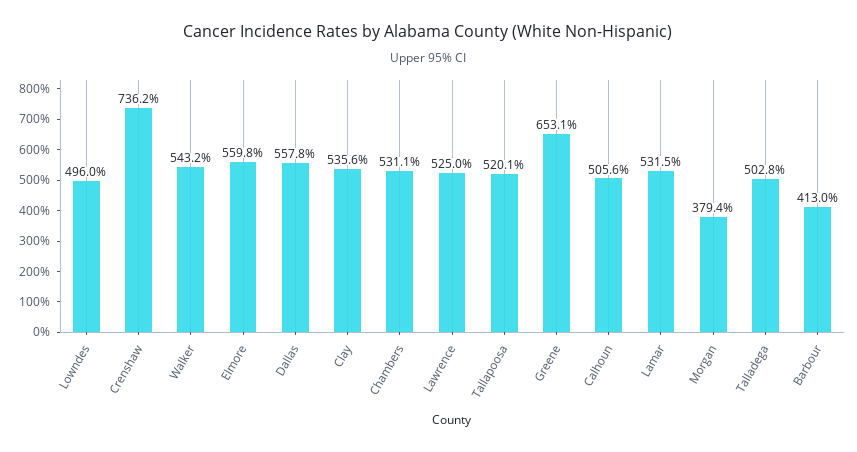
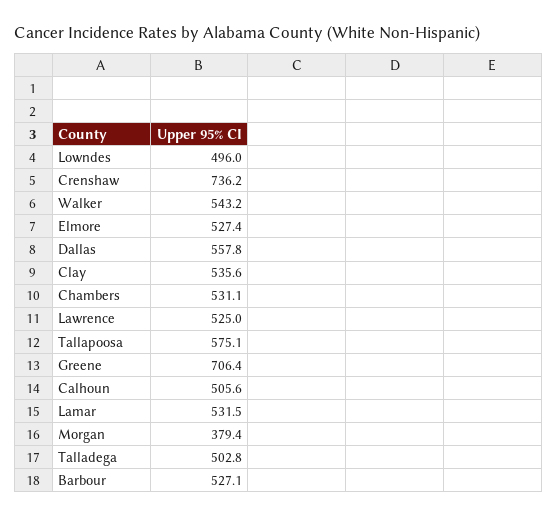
Elmore: 559.8 -> 527.4
Tallapoosa: 520.1 -> 575.1
Greene: 653.1 -> 706.4
Barbour: 413 -> 527.1

